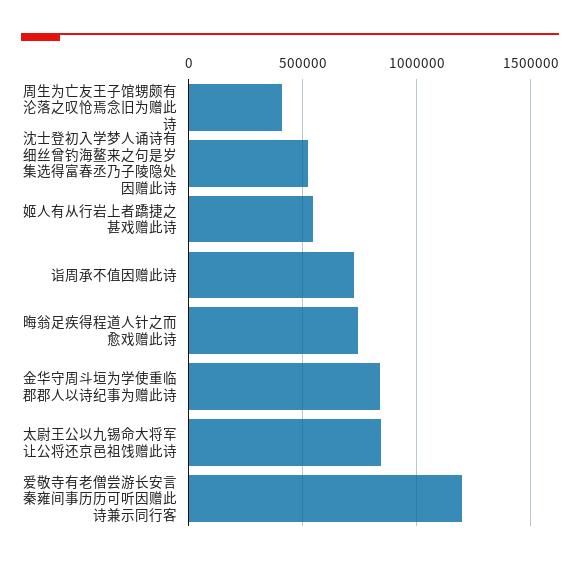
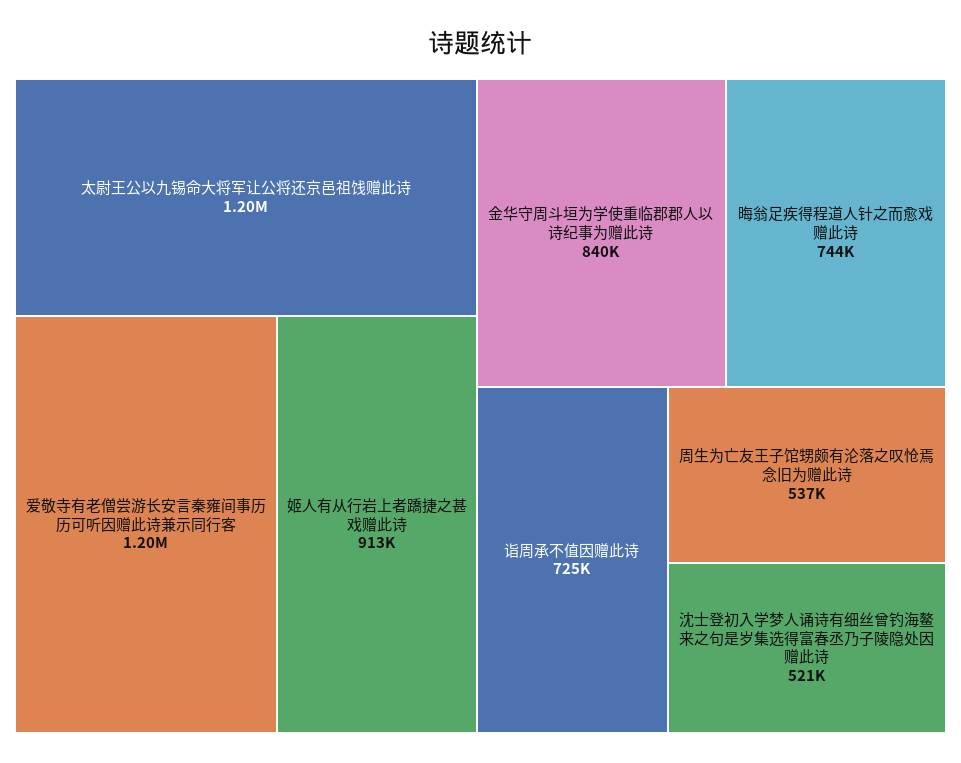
周生为亡友王子馆甥颇有沦落之叹怆焉念旧为赠此诗: 400000 -> 537000
姬人有从行岩上者蹻捷之甚戏赠此诗: 550000 -> 913000
太尉王公以九锡命大将军让公将还京邑祖饯赠此诗: 850000 -> 1200000

